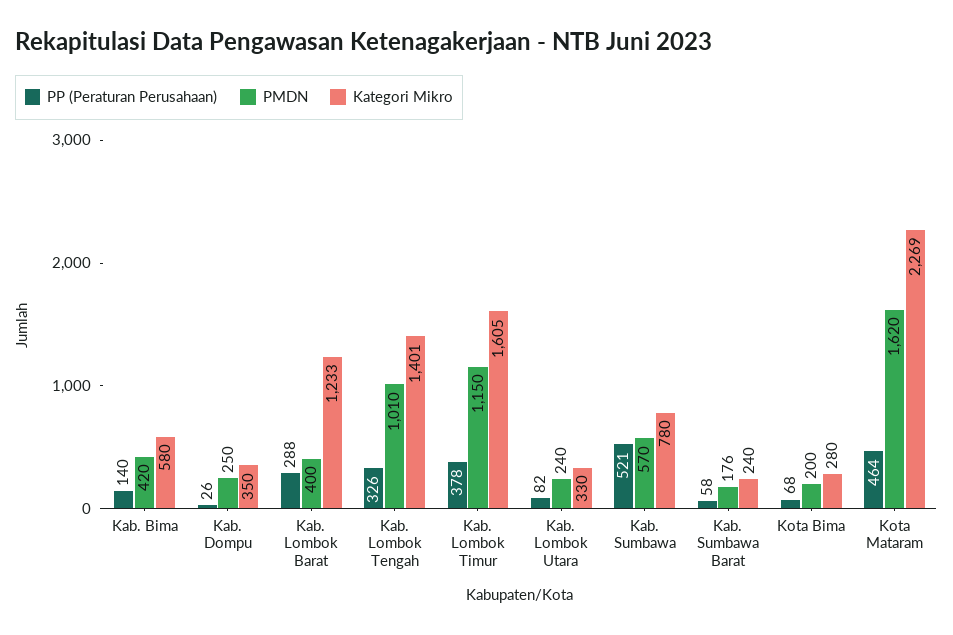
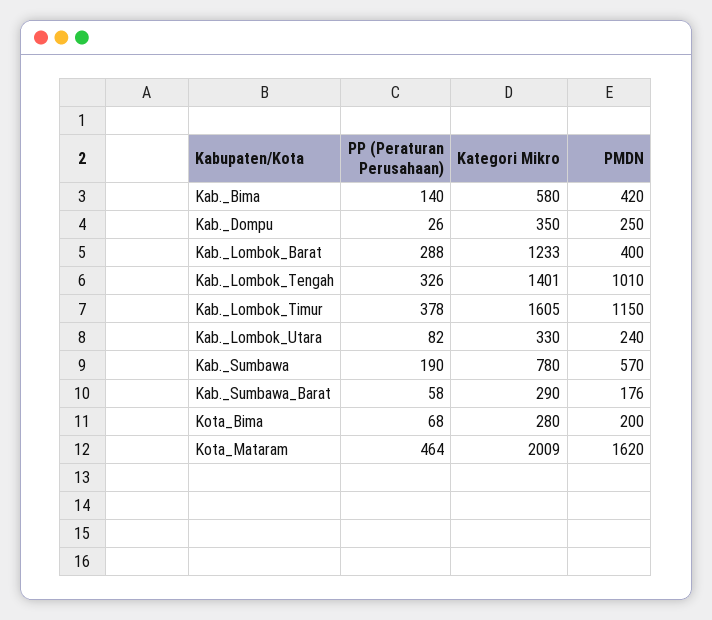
PP (Peraturan Perusahaan), Kab. Sumbawa: 521 -> 190
Kategori Mikro, Kab. Sumbawa Barat: 240 -> 290
Kategori Mikro, Kota Mataram: 2269 -> 2009

